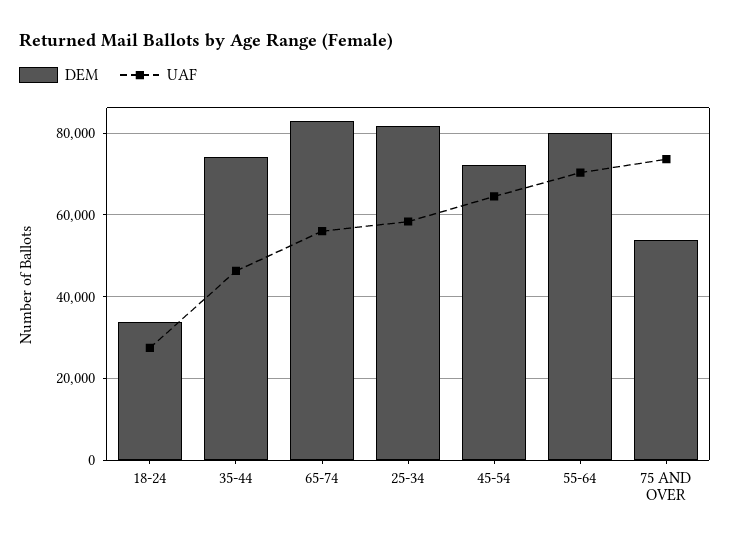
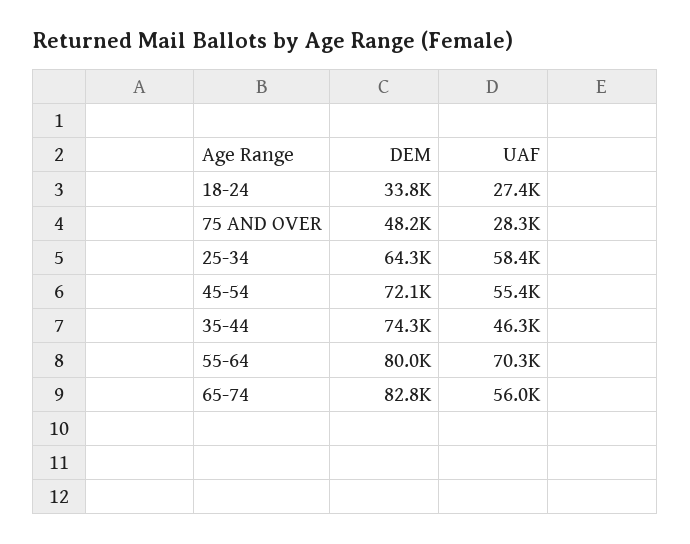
DEM, 25-34: 82000 -> 64300
UAF, 45-54: 64000 -> 55400
DEM, 75 AND OVER: 54000 -> 48200
UAF, 75 AND OVER: 74000 -> 28300

